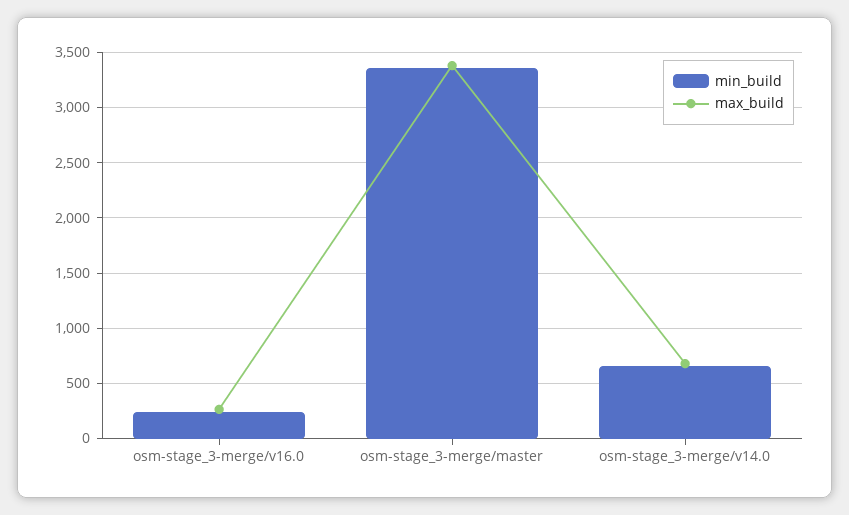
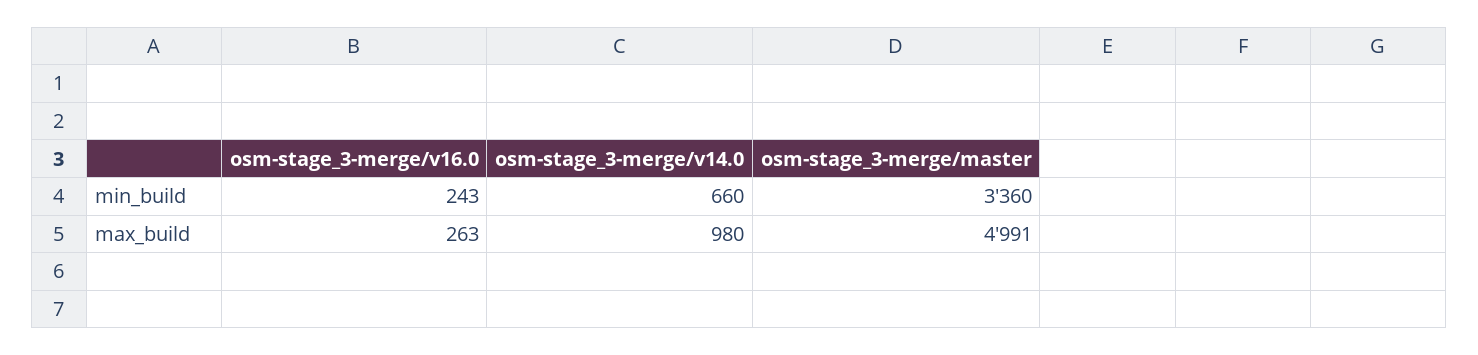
max_build, osm-stage_3-merge/master: 3400 -> 4991
max_build, osm-stage_3-merge/v14.0: 700 -> 980

